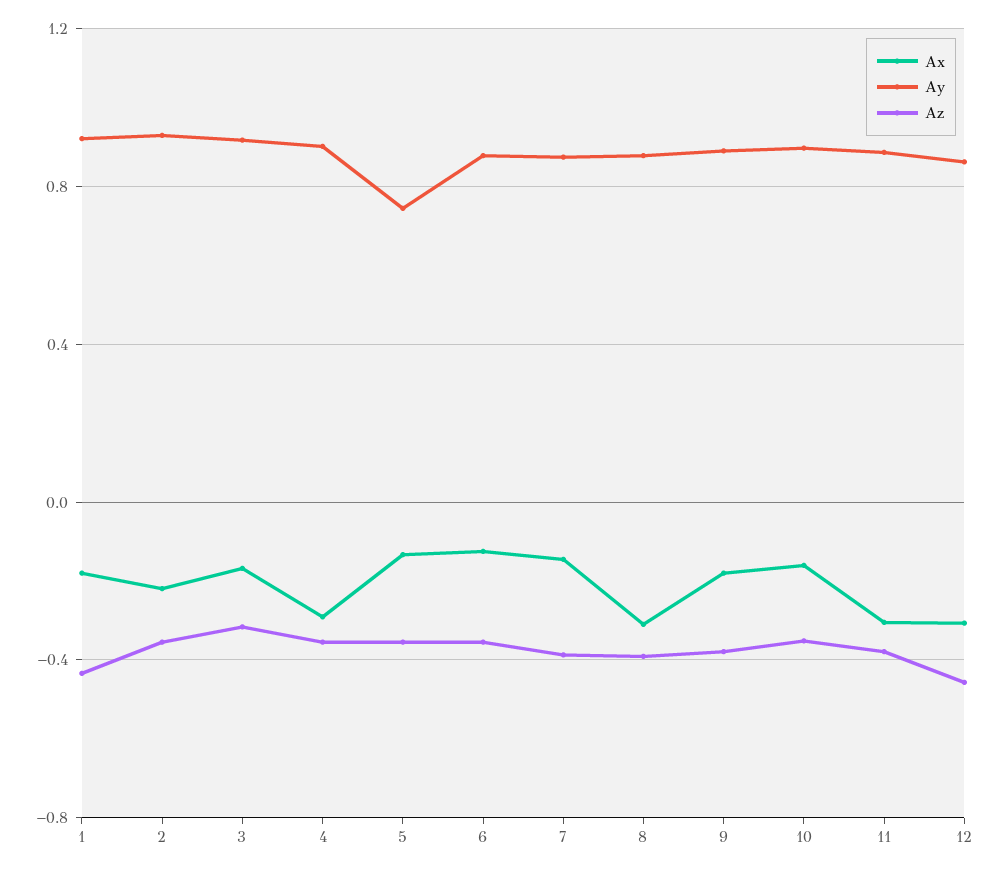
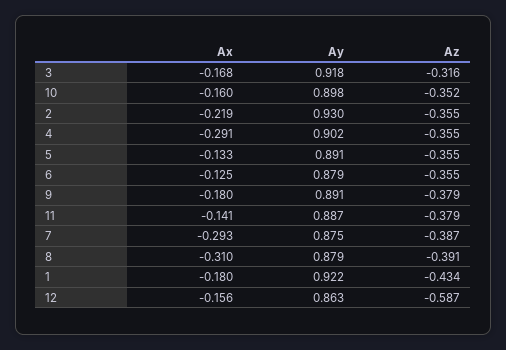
Ay, 5: 0.75 -> 0.891
Ax, 7: -0.15 -> -0.293
Ax, 11: -0.3 -> -0.141
Ax, 12: -0.3 -> -0.156
Az, 12: -0.45 -> -0.587

